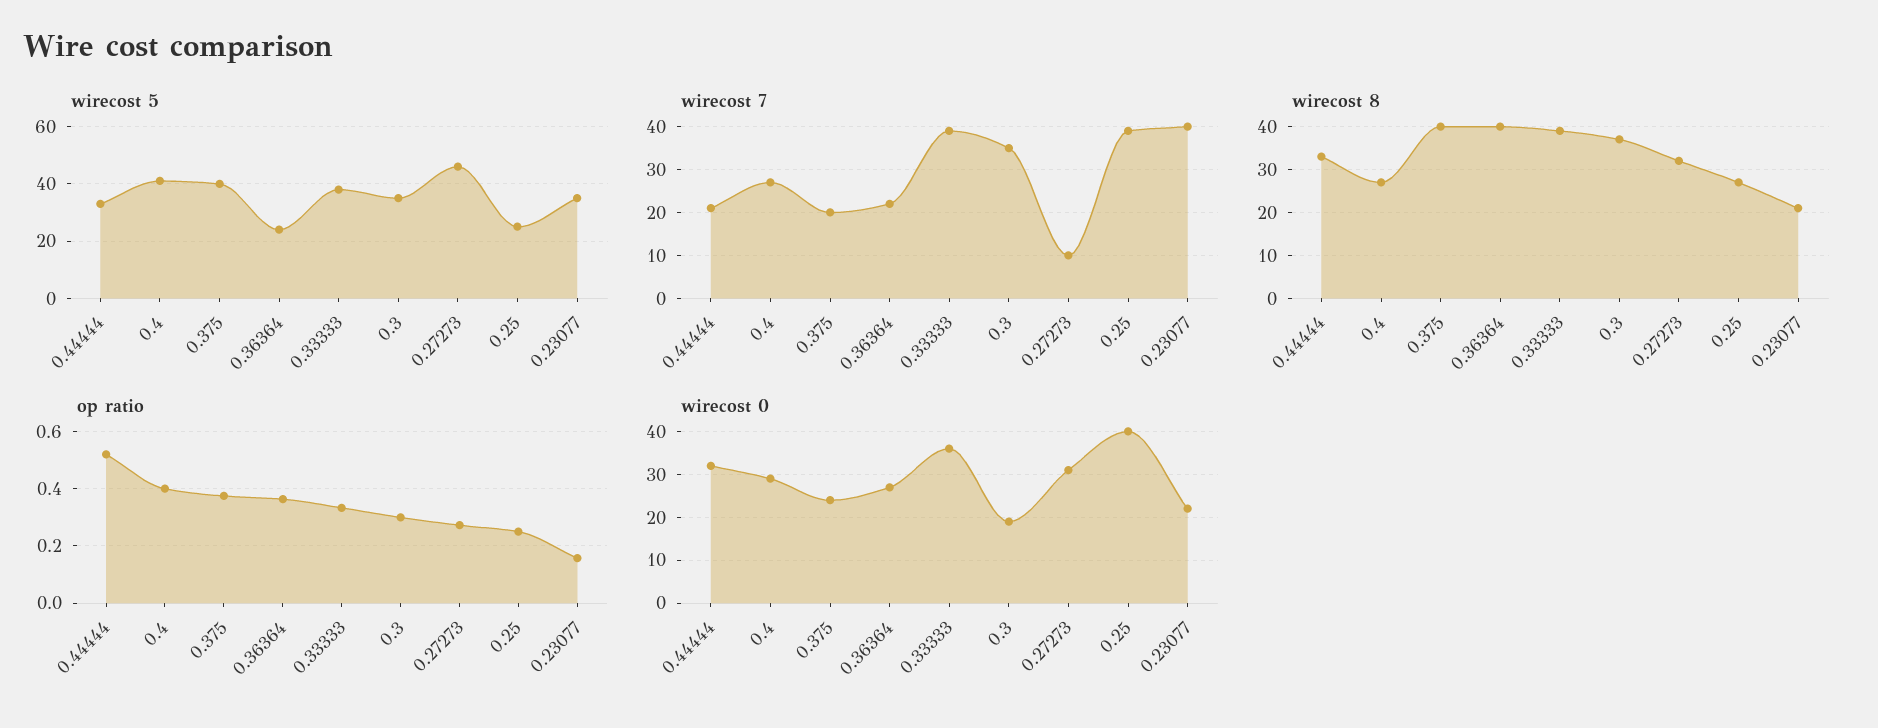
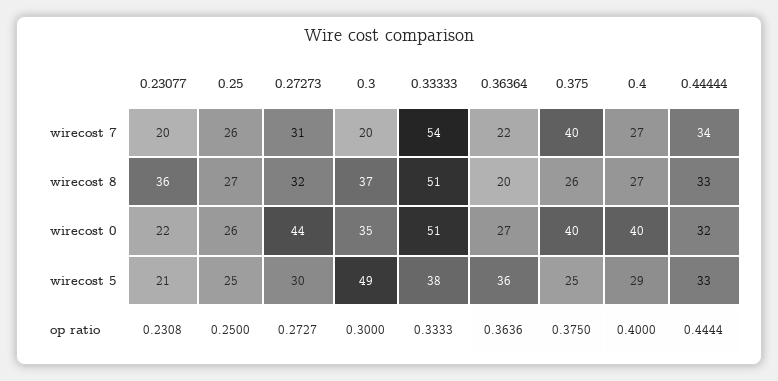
wirecost 5, 0.4: 40 -> 29
wirecost 5, 0.375: 40 -> 25
wirecost 5, 0.36364: 25 -> 36
wirecost 5, 0.3: 35 -> 49
wirecost 5, 0.27273: 45 -> 30
wirecost 5, 0.23077: 35 -> 21
wirecost 7, 0.44444: 20 -> 34
wirecost 7, 0.375: 20 -> 40
wirecost 7, 0.33333: 40 -> 54
wirecost 7, 0.3: 35 -> 20
wirecost 7, 0.27273: 10 -> 31
wirecost 7, 0.25: 40 -> 26
wirecost 7, 0.23077: 40 -> 20
wirecost 8, 0.375: 40 -> 26
wirecost 8, 0.36364: 40 -> 20
wirecost 8, 0.33333: 40 -> 51
wirecost 8, 0.23077: 20 -> 36
op ratio, 0.44444: 0.525 -> 0.4444
op ratio, 0.23077: 0.15 -> 0.2308
wirecost 0, 0.4: 30 -> 40
wirecost 0, 0.375: 25 -> 40
wirecost 0, 0.33333: 35 -> 51
wirecost 0, 0.3: 20 -> 35
wirecost 0, 0.27273: 30 -> 44
wirecost 0, 0.25: 40 -> 26

